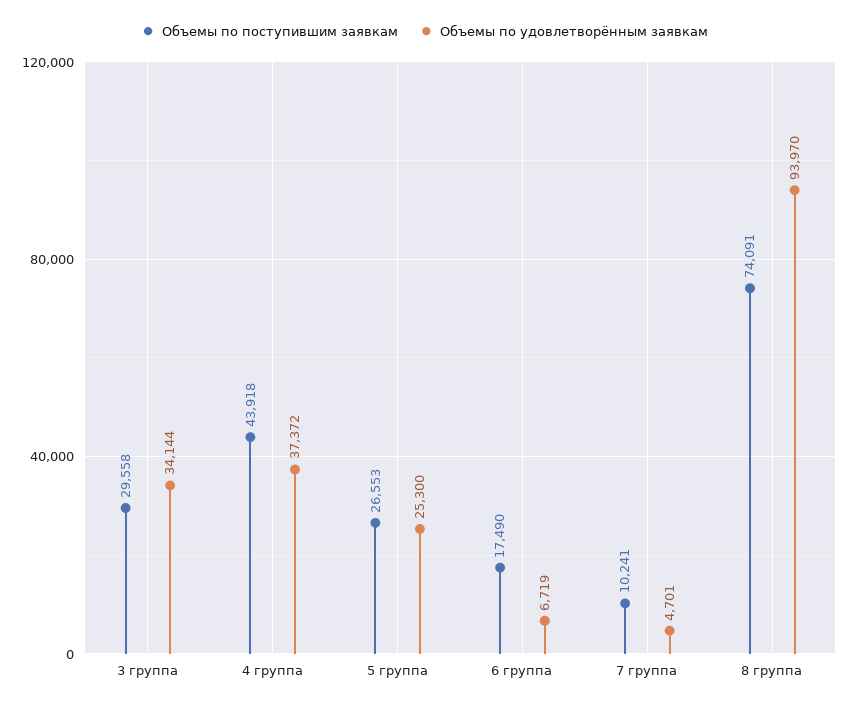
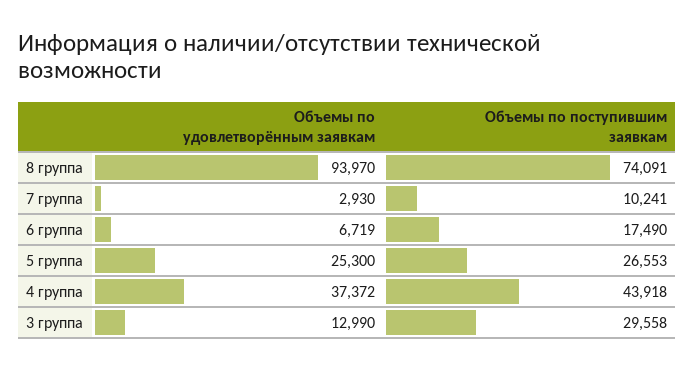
Объемы по удовлетворённым заявкам, 3 группа: 34144 -> 12990
Объемы по удовлетворённым заявкам, 7 группа: 4701 -> 2930

